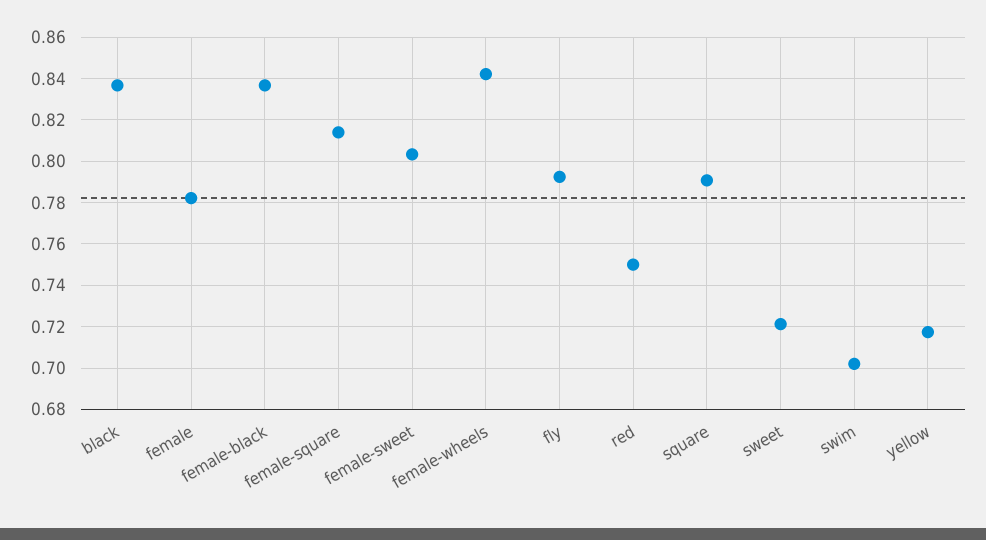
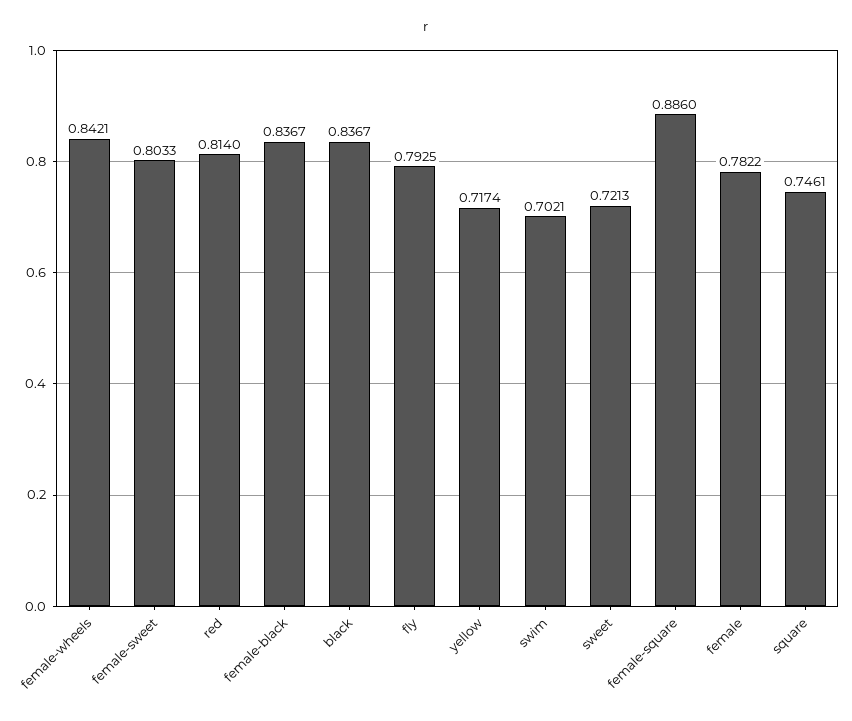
female-square: 0.815 -> 0.886
red: 0.75 -> 0.814
square: 0.79 -> 0.7461

